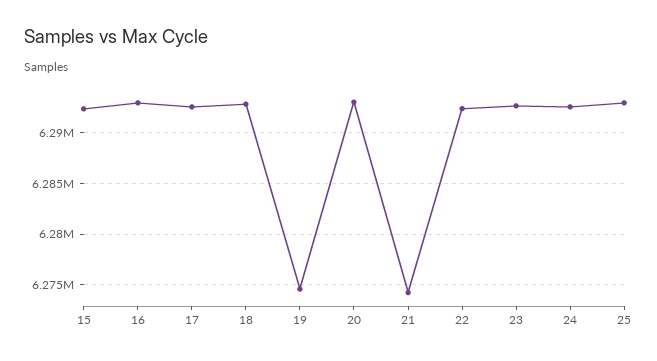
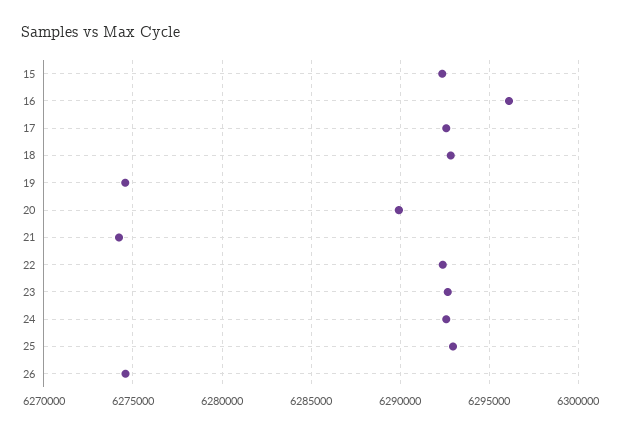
16: 6293000 -> 6296000
20: 6293000 -> 6290000
26: none -> 6274500

